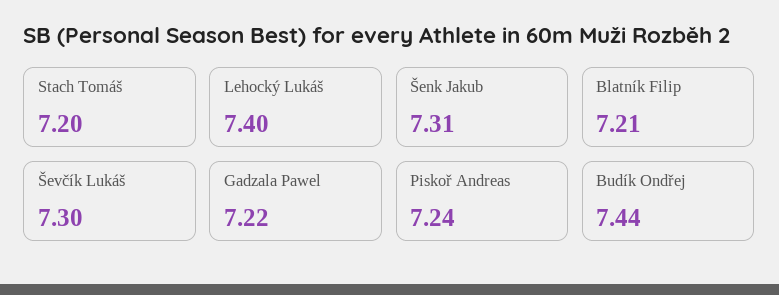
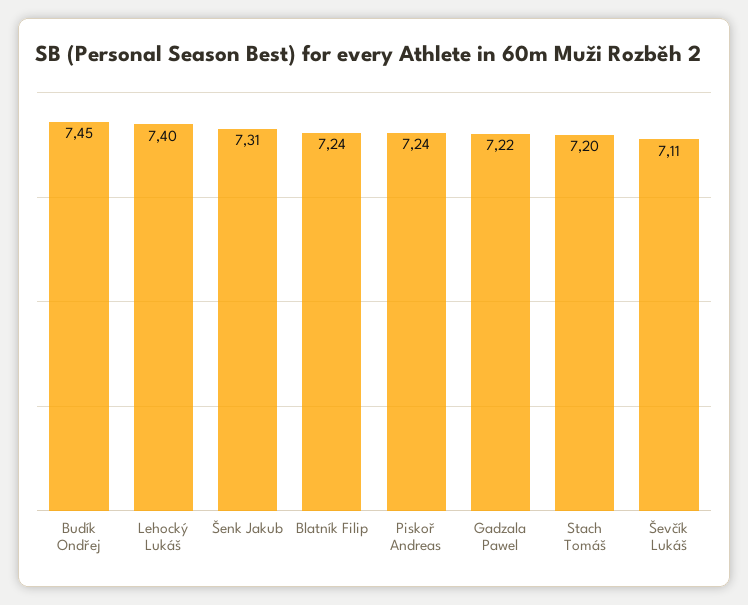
Blatník Filip: 7.21 -> 7.24
Ševčík Lukáš: 7.3 -> 7.11
Budík Ondřej: 7.44 -> 7.45

